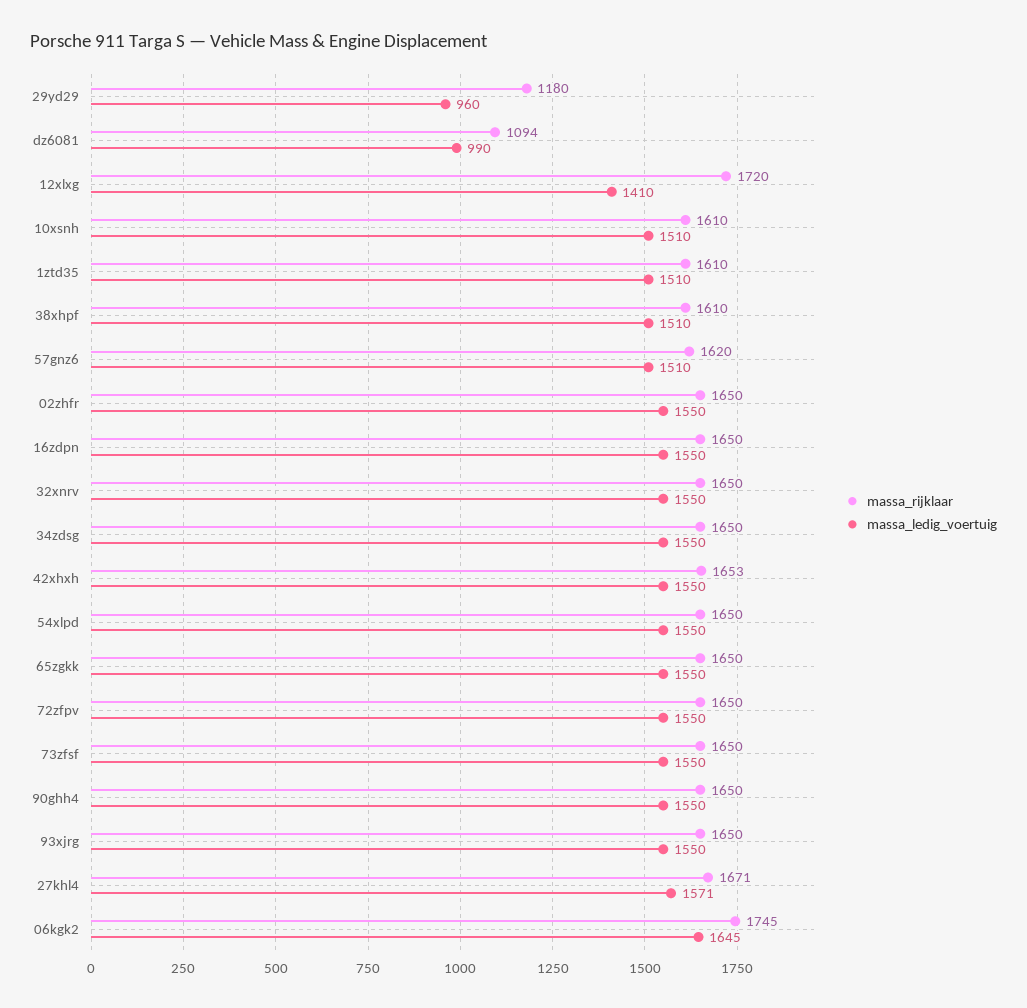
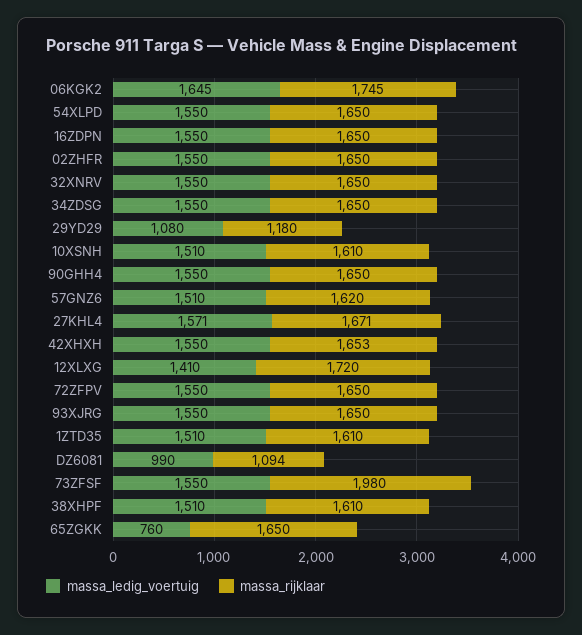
massa_ledig_voertuig, 29yd29: 960 -> 1080
massa_ledig_voertuig, 65zgkk: 1550 -> 760
massa_rijklaar, 73zfsf: 1650 -> 1980

